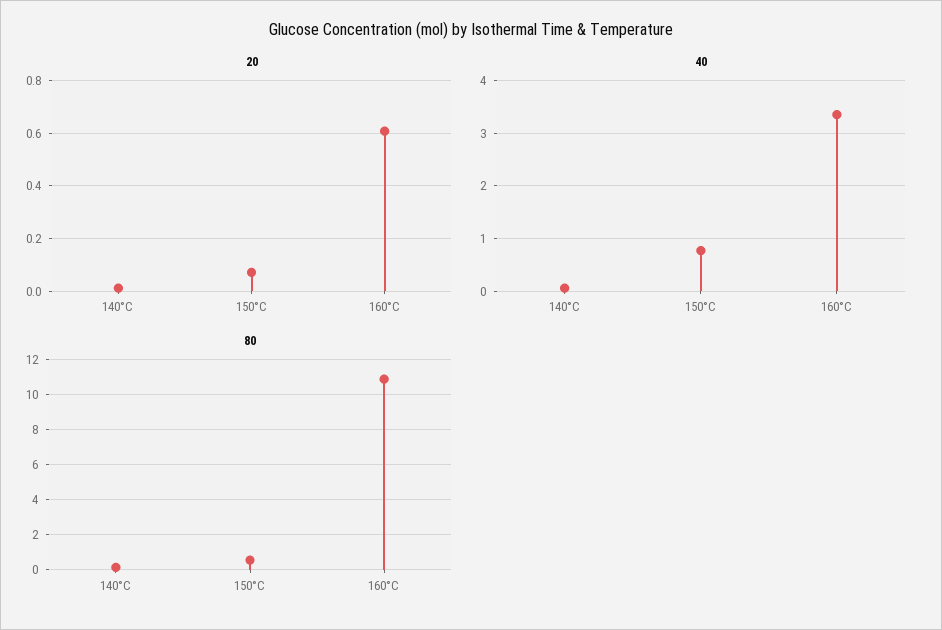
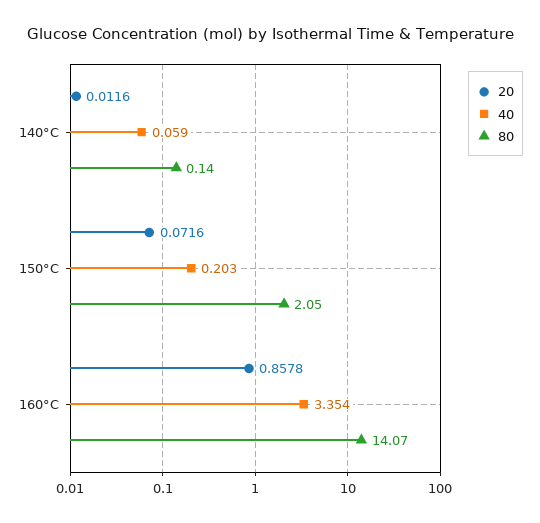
20, 160°C: 0.6 -> 0.8578
40, 150°C: 0.8 -> 0.203
80, 150°C: 0.5 -> 2.05
80, 160°C: 11 -> 14.07

